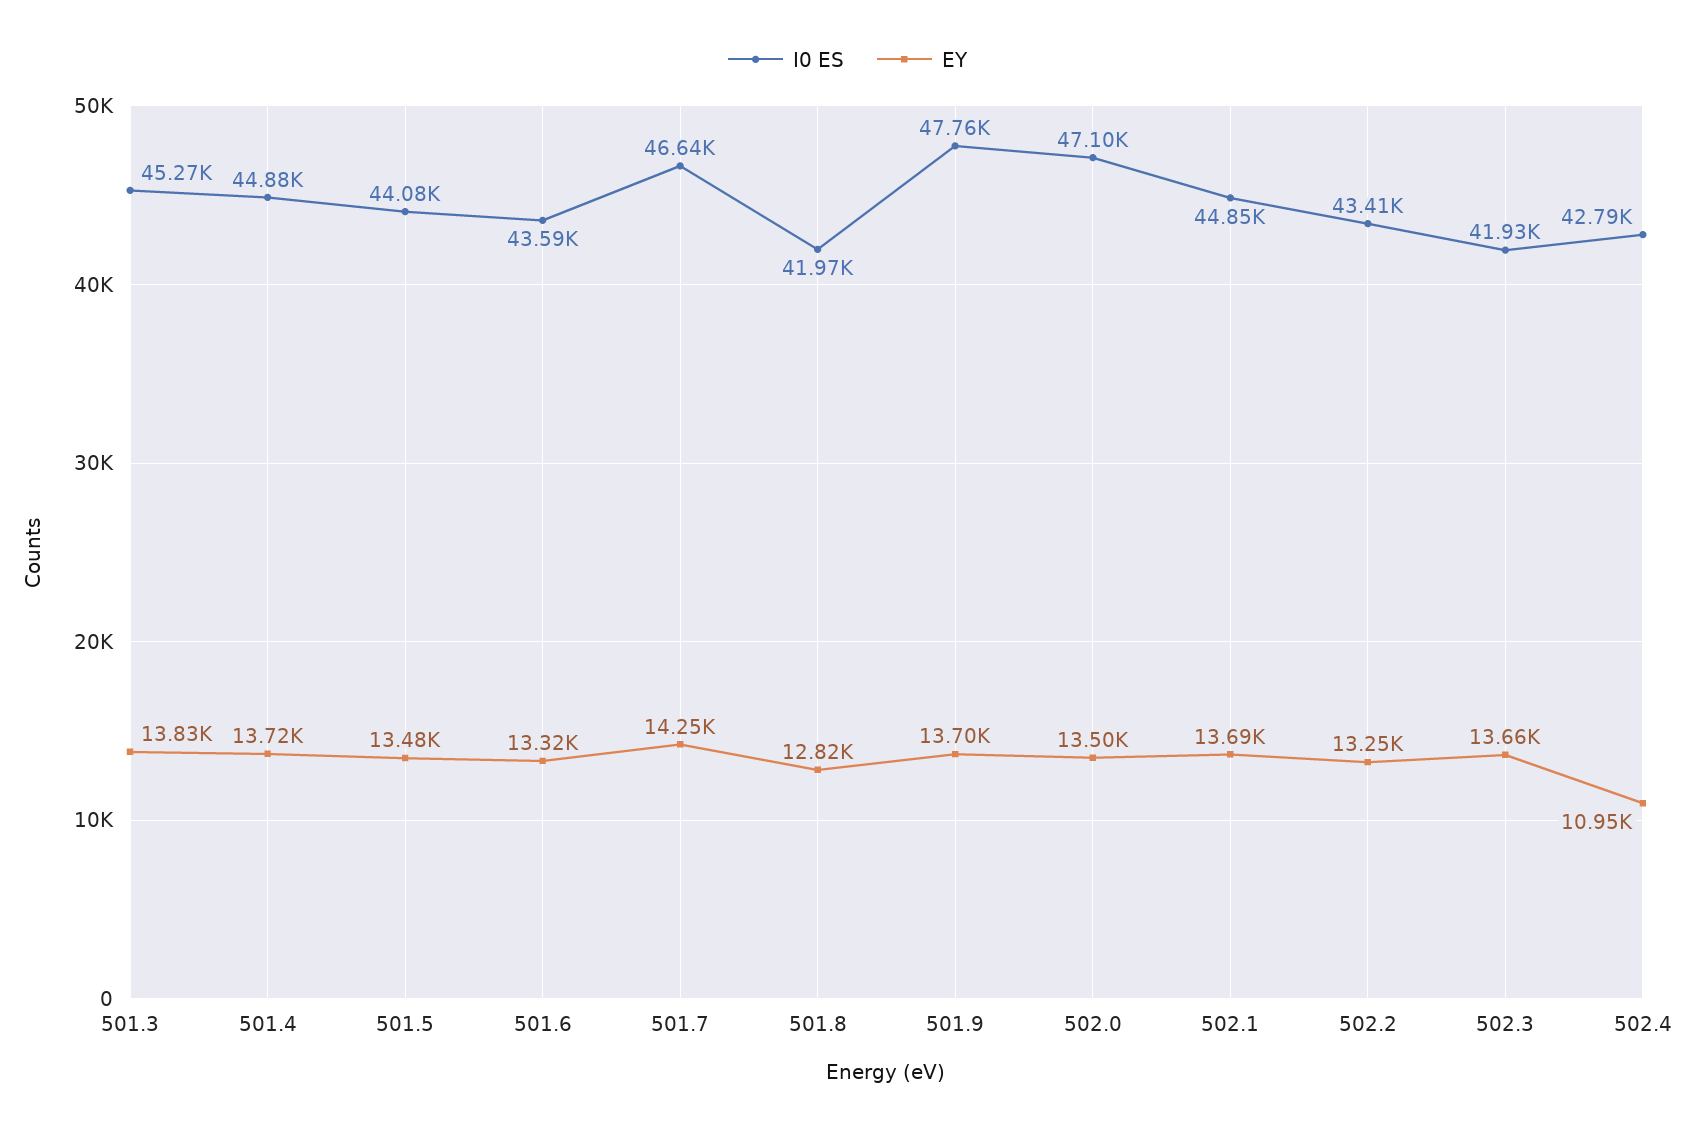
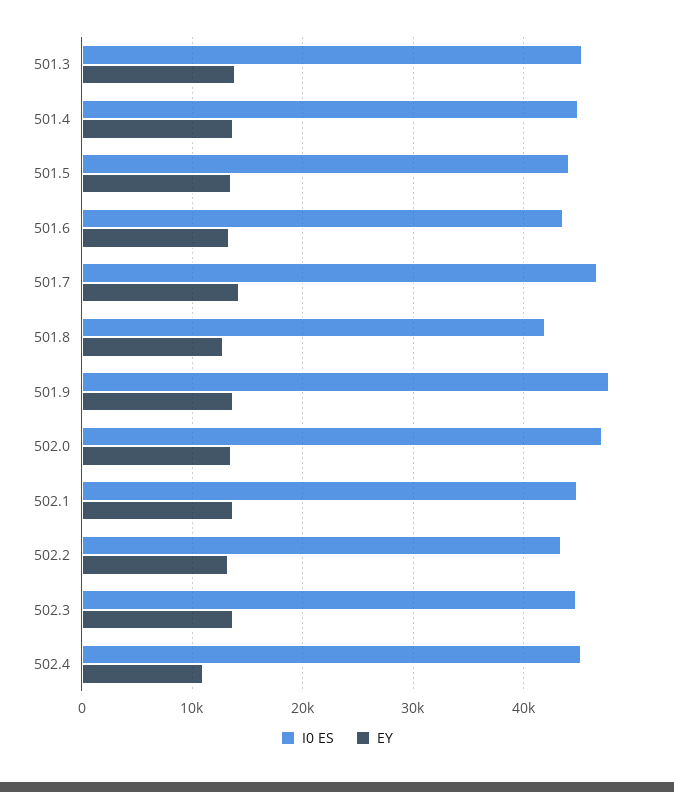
I0 ES, 502.3: 41930 -> 45000
I0 ES, 502.4: 42790 -> 45000

